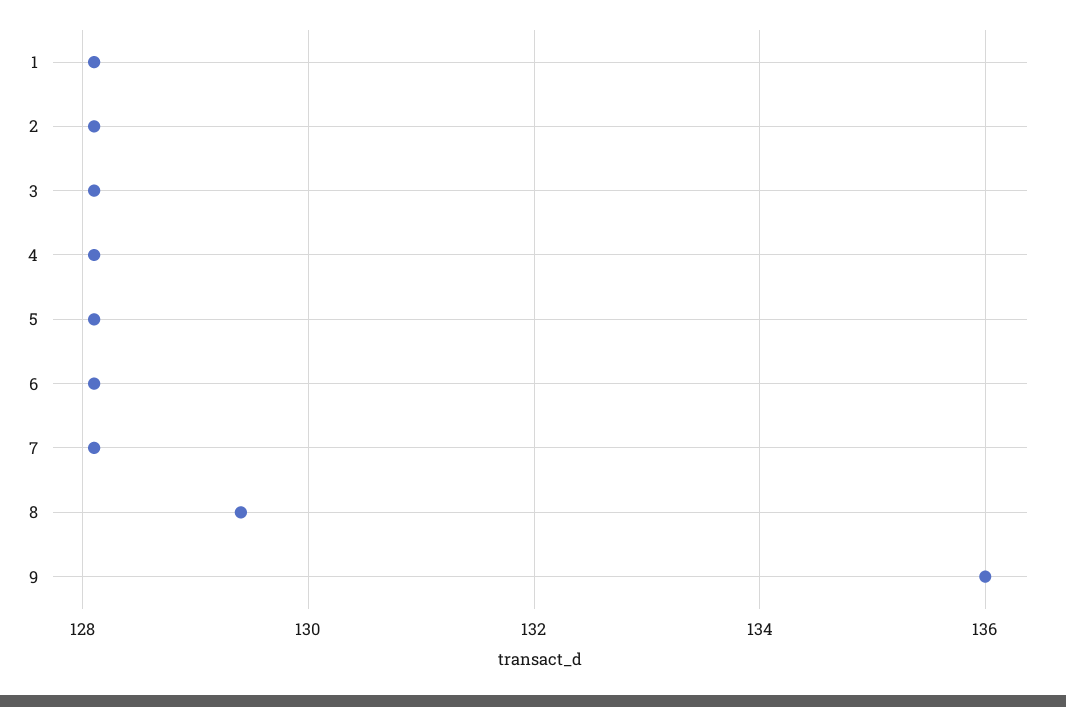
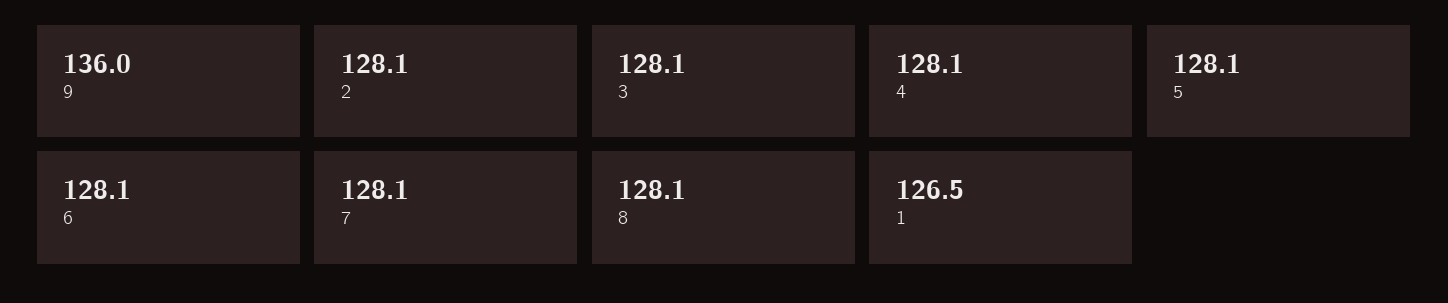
1: 128 -> 126.5
8: 129.5 -> 128.1

